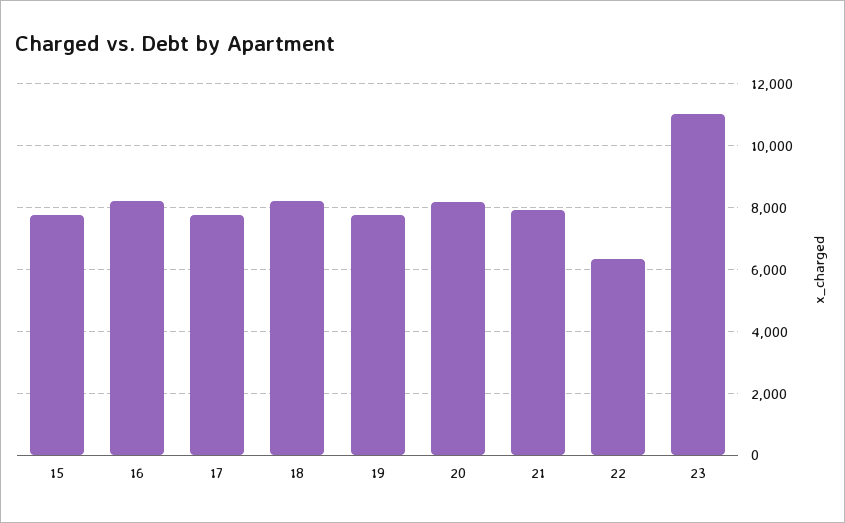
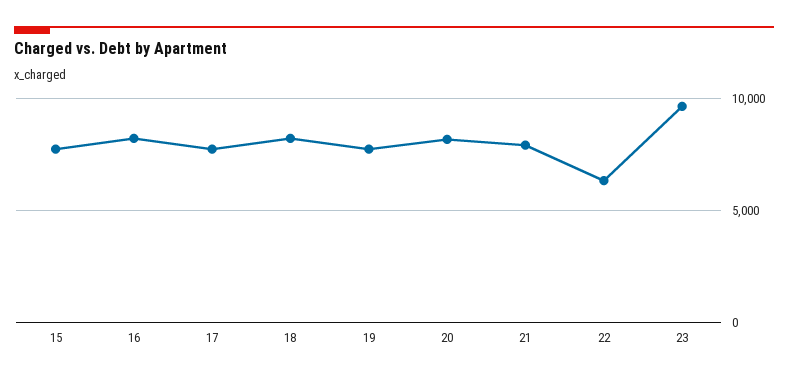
23: 11000 -> 9500

